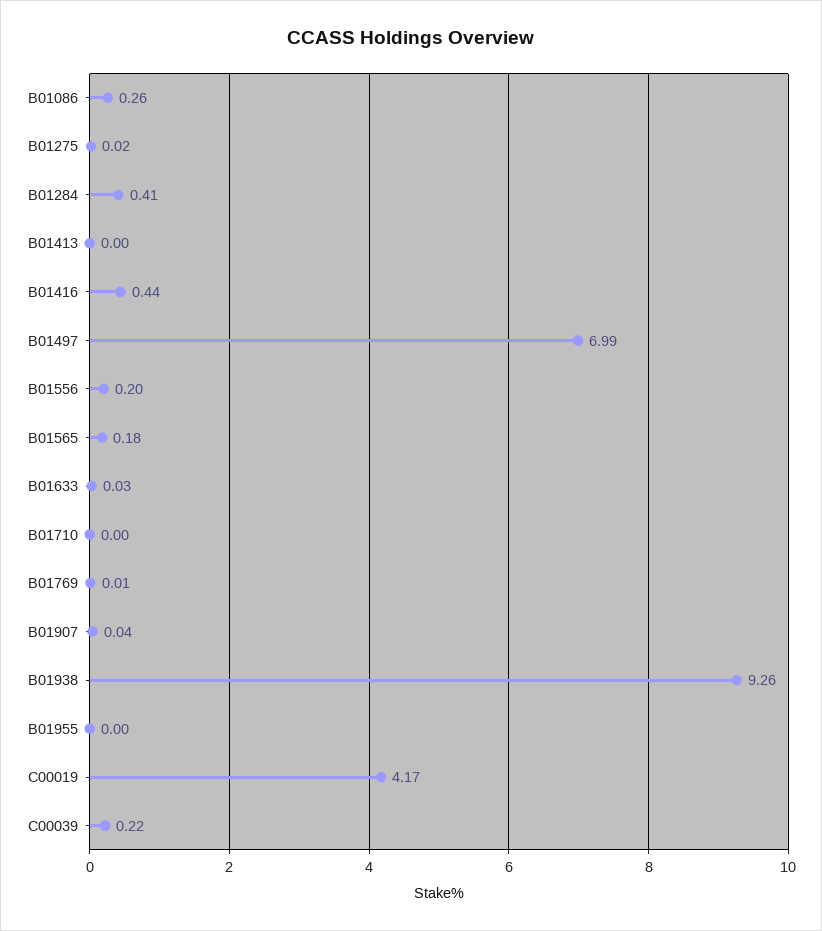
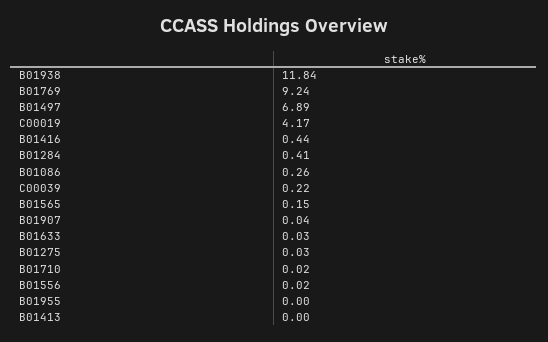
B01275: 0.02 -> 0.03
B01497: 6.99 -> 6.89
B01556: 0.2 -> 0.02
B01565: 0.18 -> 0.15
B01710: 0 -> 0.02
B01769: 0.01 -> 9.24
B01938: 9.26 -> 11.84

